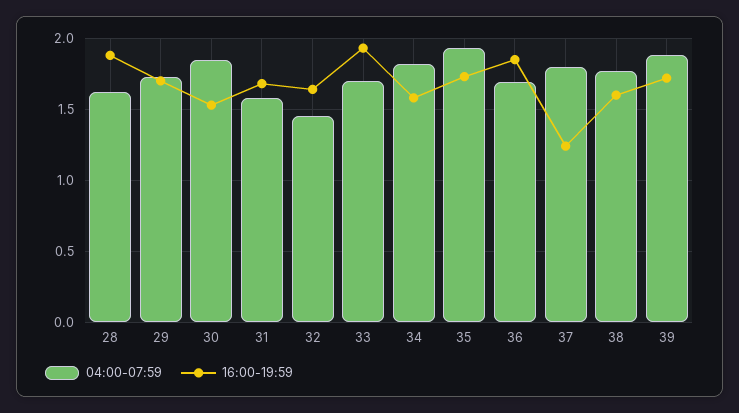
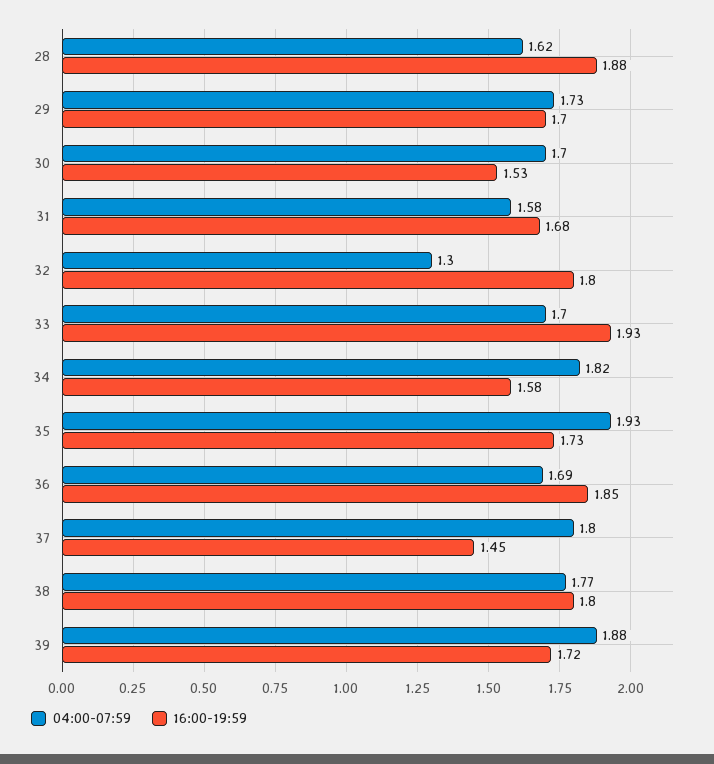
04:00-07:59, 30: 1.85 -> 1.7
04:00-07:59, 32: 1.45 -> 1.3
16:00-19:59, 32: 1.65 -> 1.8
16:00-19:59, 37: 1.25 -> 1.45
16:00-19:59, 38: 1.6 -> 1.8

